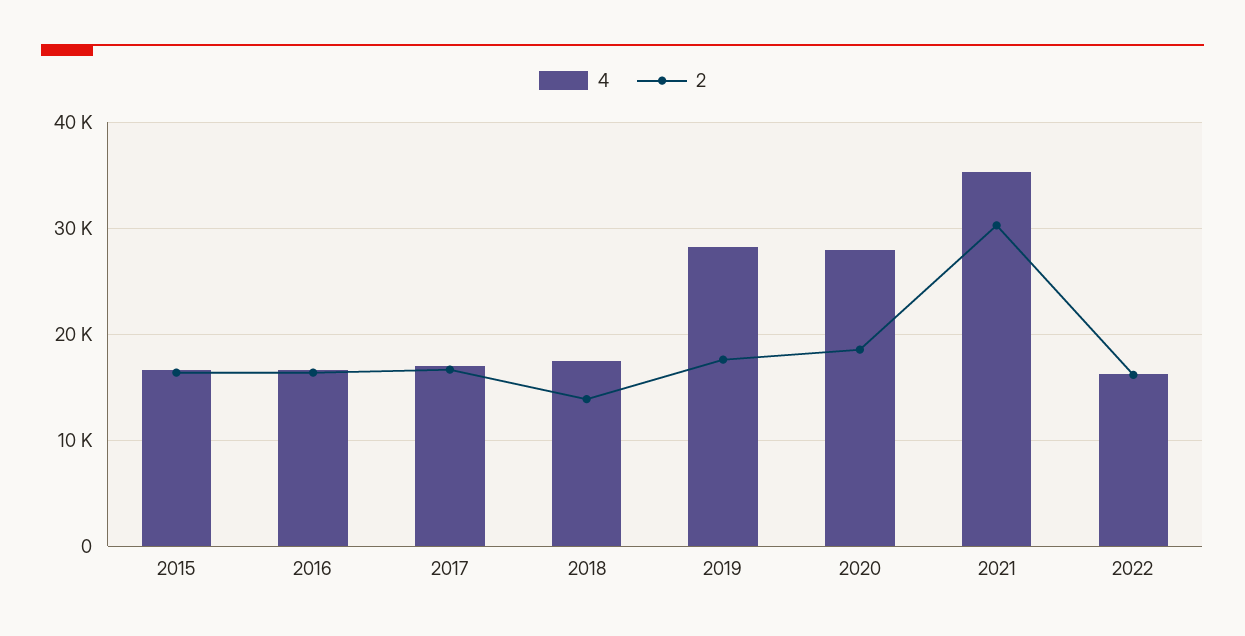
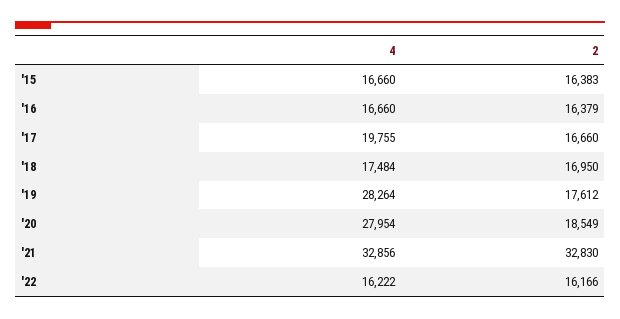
4, 2017: 17000 -> 19755
2, 2018: 14000 -> 16950
4, 2021: 35000 -> 32856
2, 2021: 30000 -> 32830

